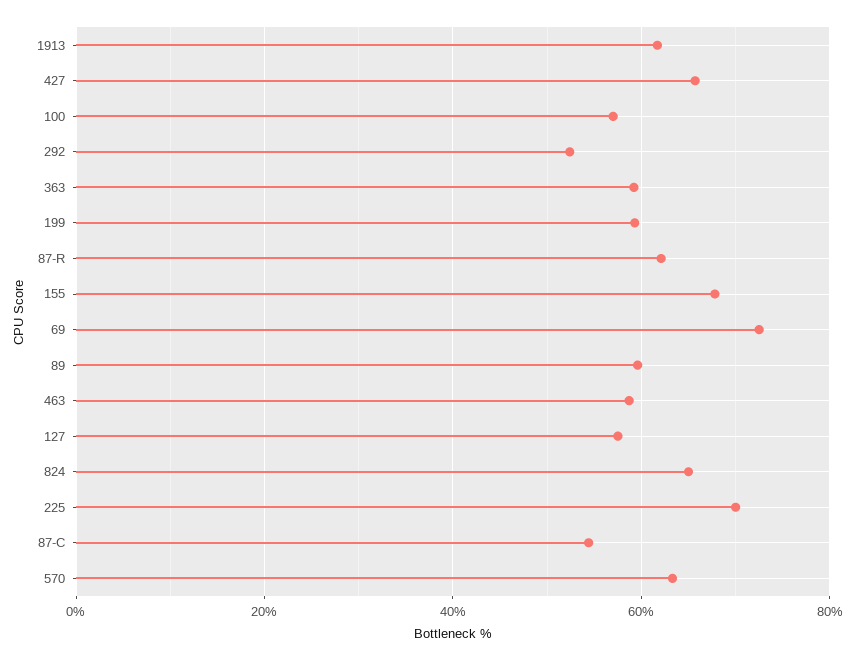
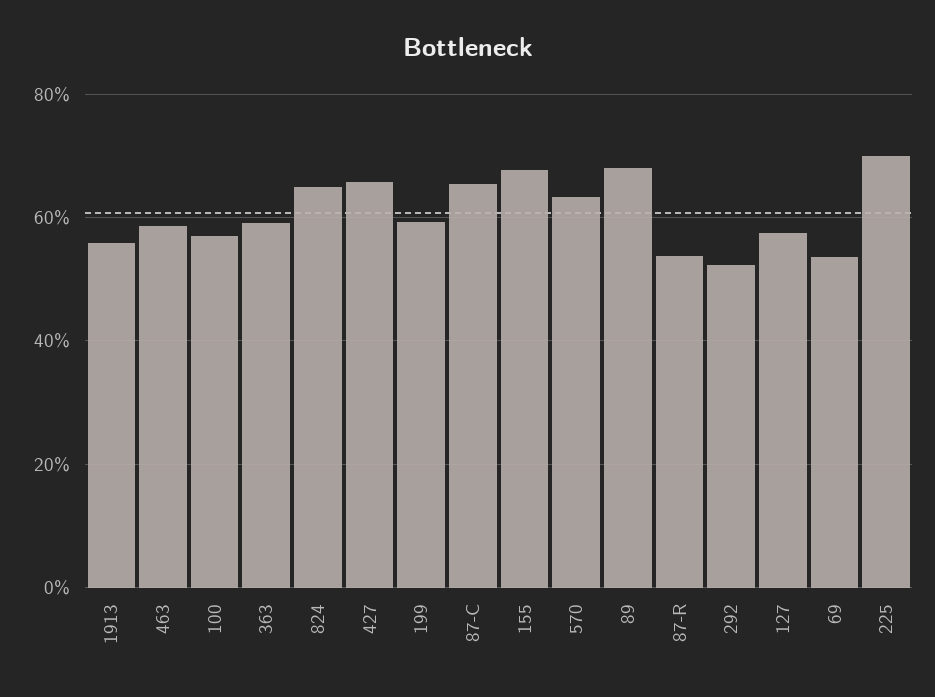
1913: 62 -> 56
87-R: 62 -> 54
69: 72 -> 54
89: 60 -> 68
87-C: 54 -> 66

